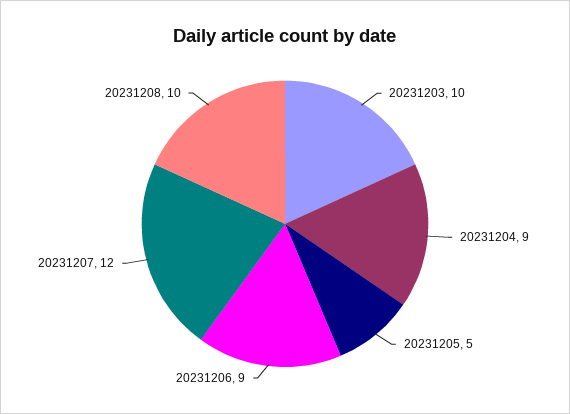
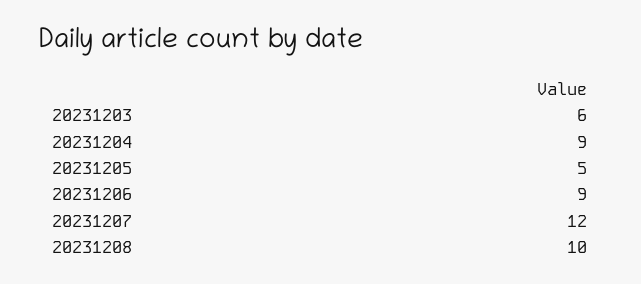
20231203: 10 -> 6

